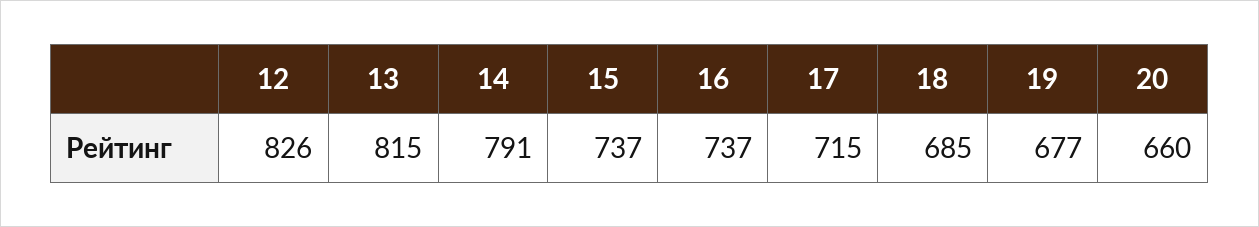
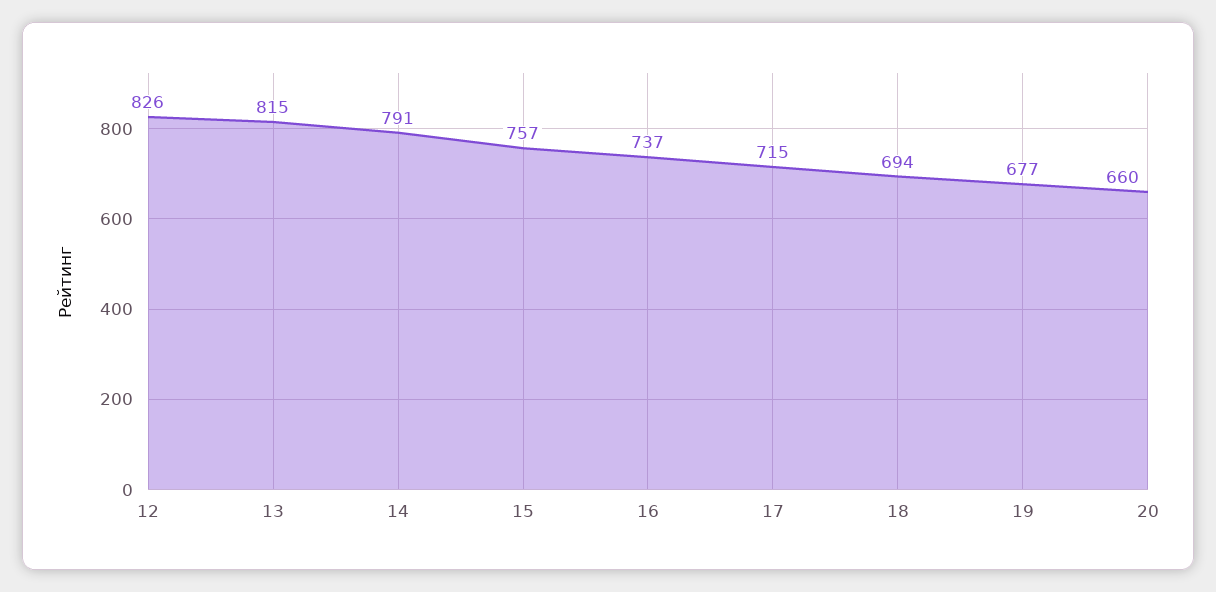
15: 737 -> 757
18: 685 -> 694

